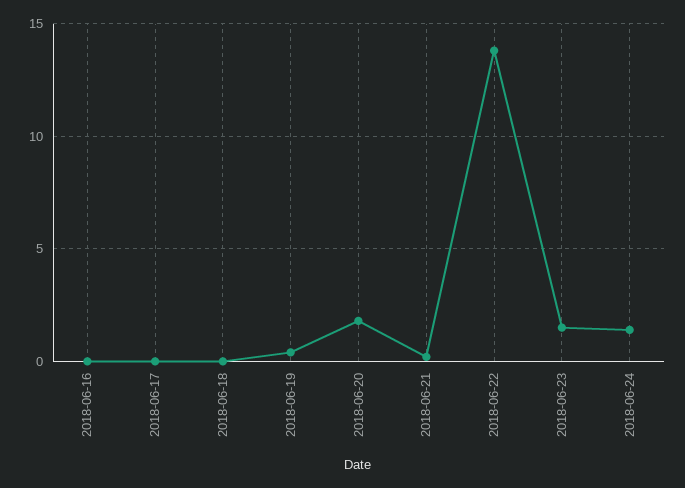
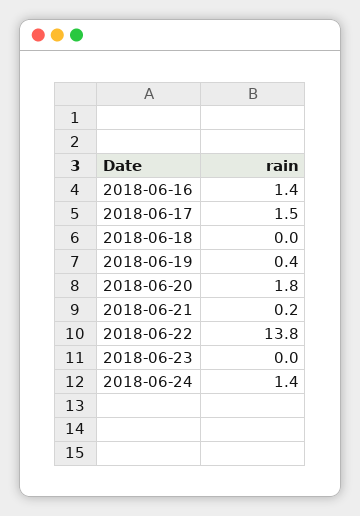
2018-06-16: 0 -> 1.4
2018-06-17: 0 -> 1.5
2018-06-23: 1.5 -> 0

